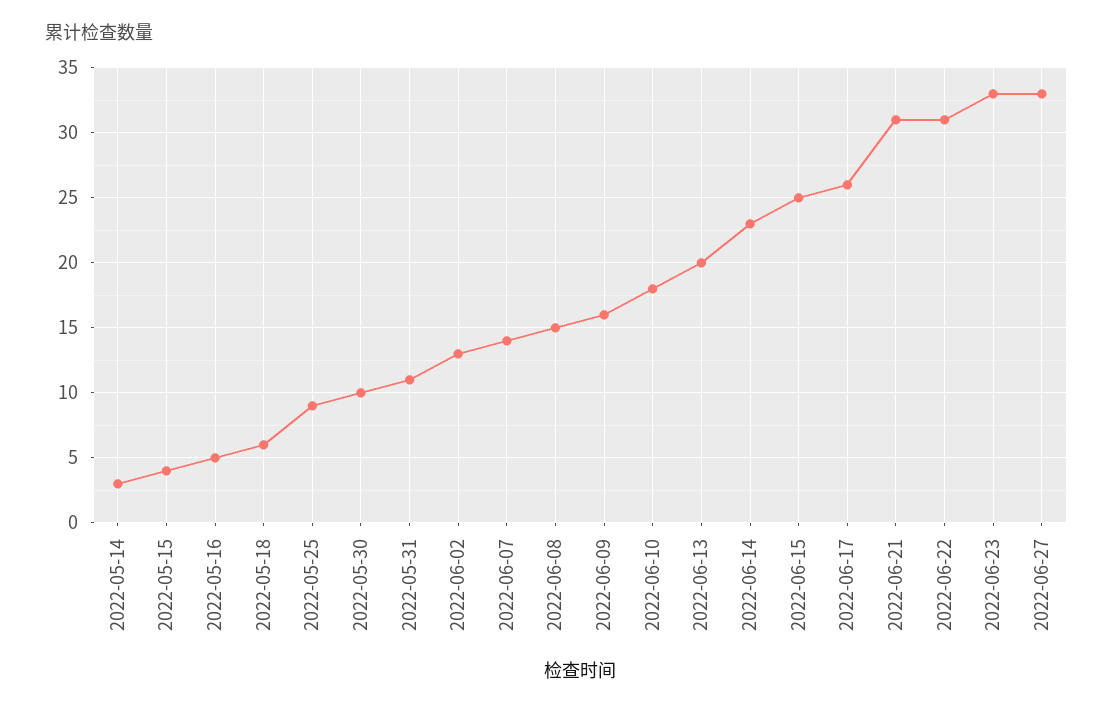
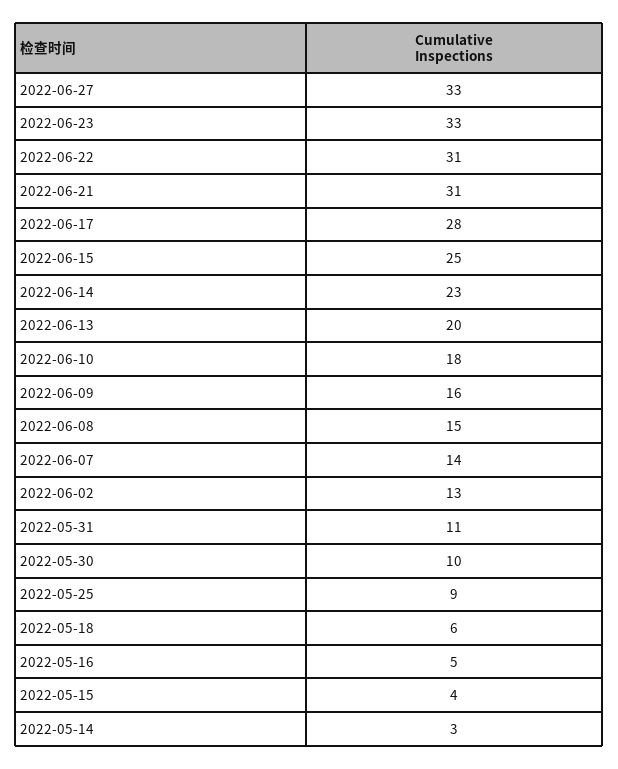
2022-06-17: 26 -> 28

